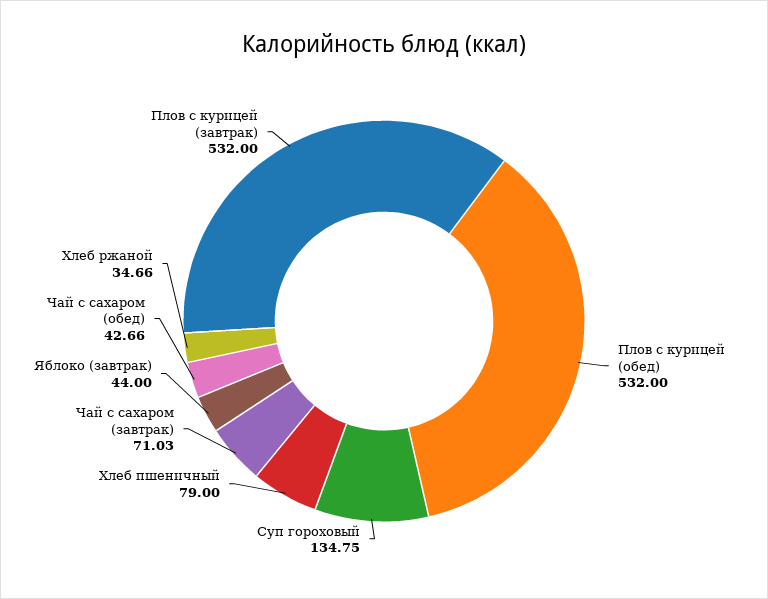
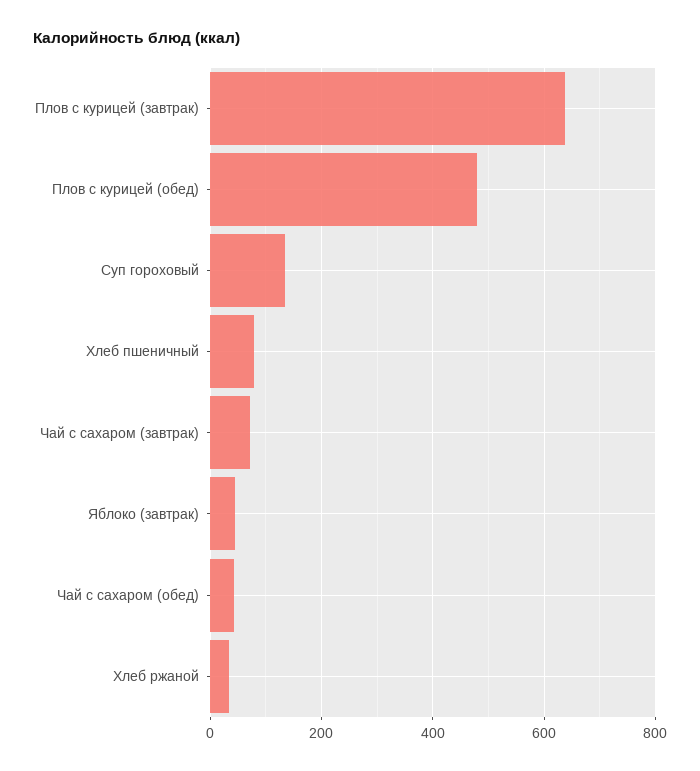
Плов с курицей (обед): 532 -> 480
Плов с курицей (завтрак): 532 -> 640

